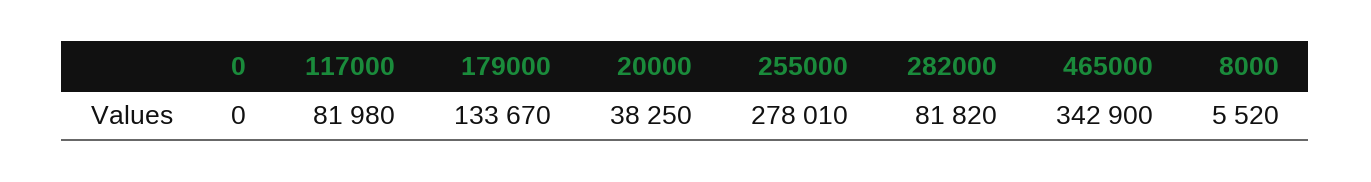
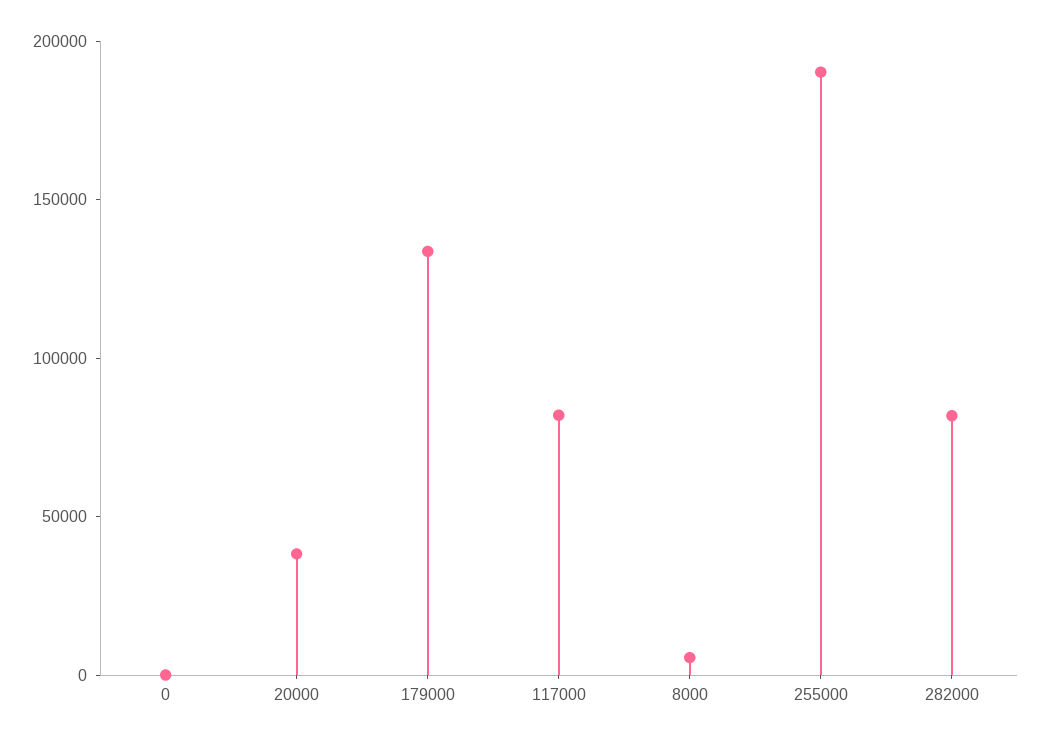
255000: 278010 -> 190000
465000: 342900 -> none

